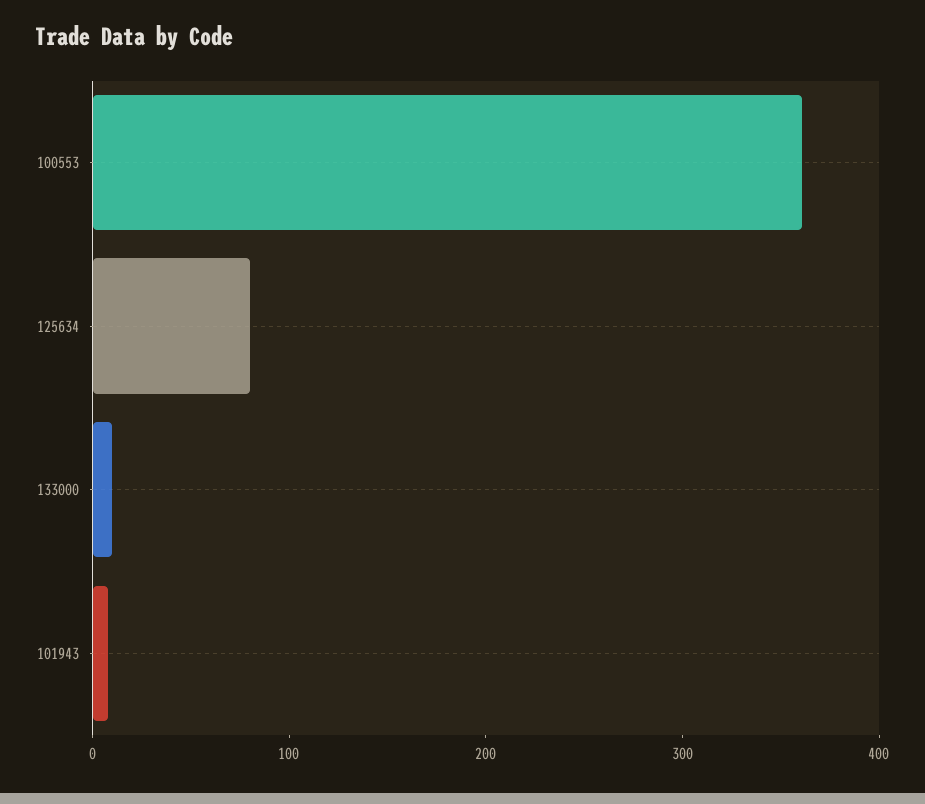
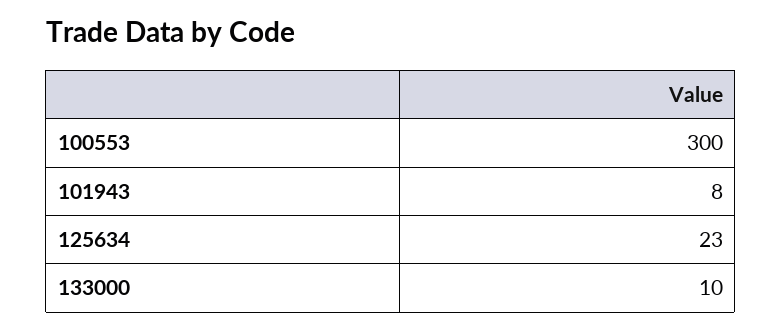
100553: 360 -> 300
125634: 80 -> 23

